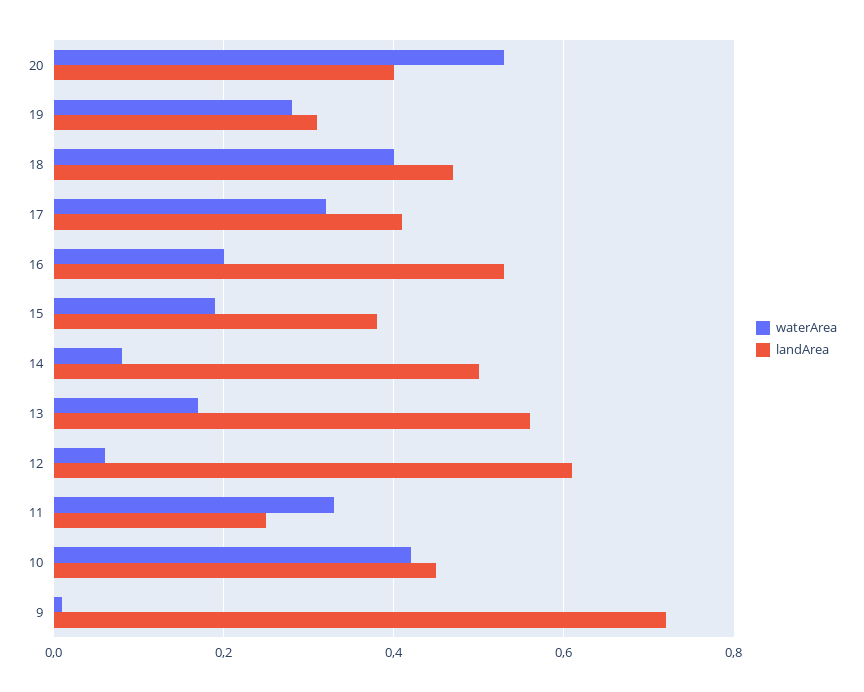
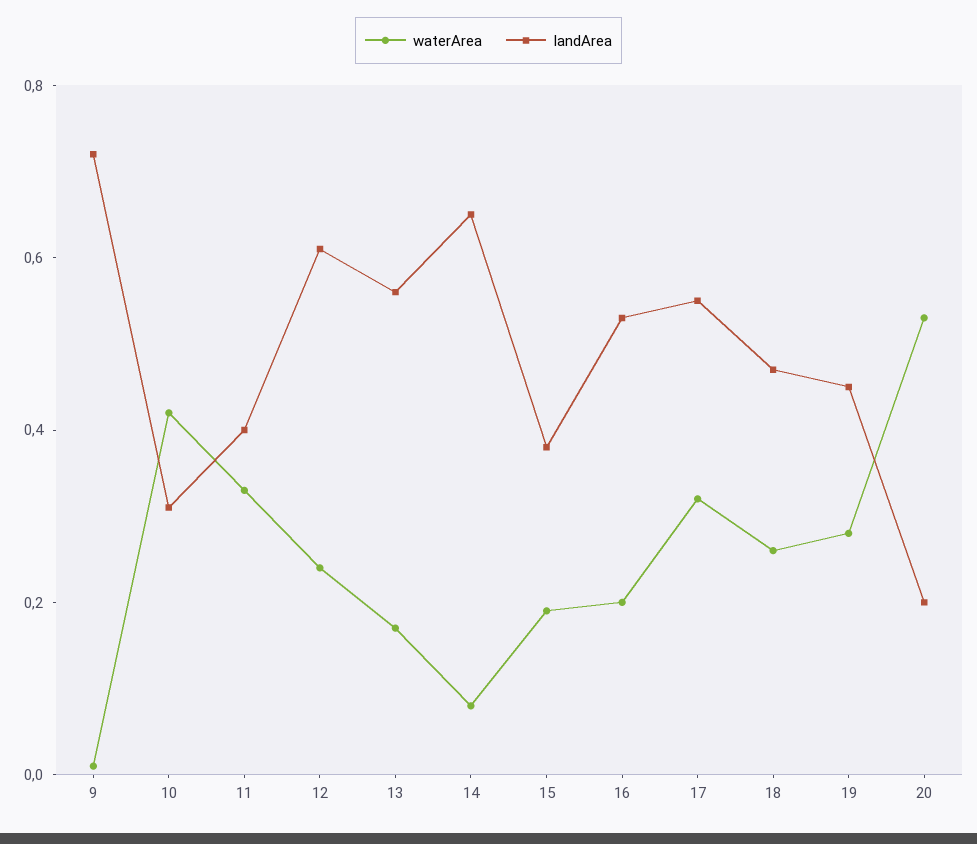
landArea, 20: 0.4 -> 0.2
landArea, 19: 0.3 -> 0.45
waterArea, 18: 0.4 -> 0.25
landArea, 17: 0.4 -> 0.55
landArea, 14: 0.5 -> 0.65
waterArea, 12: 0.05 -> 0.25
landArea, 11: 0.25 -> 0.4
landArea, 10: 0.45 -> 0.3

